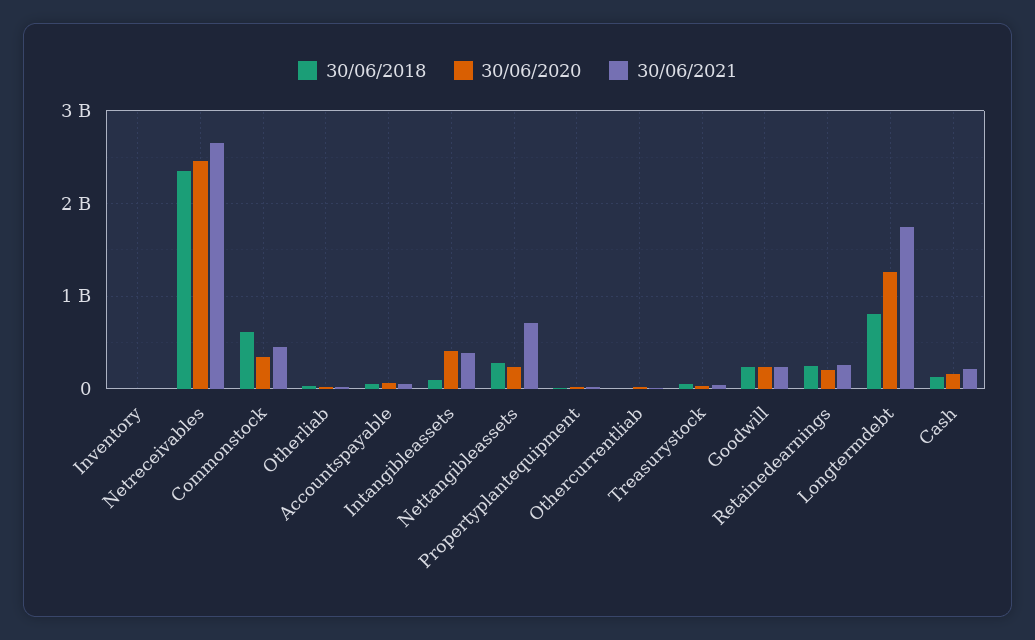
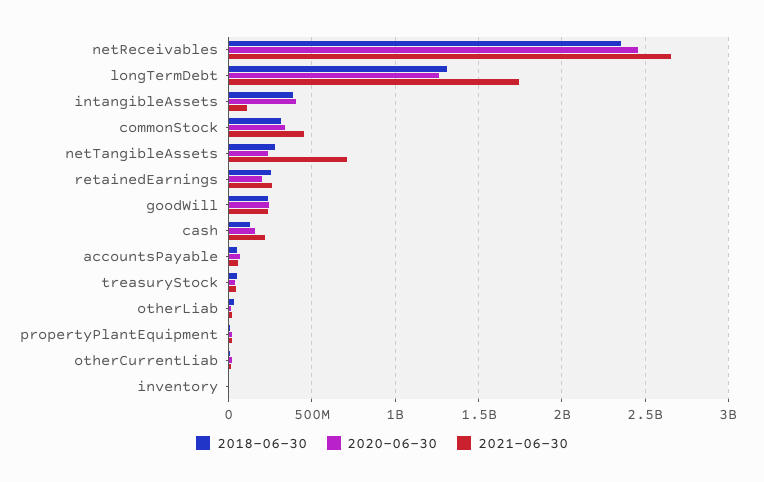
30/06/2018, Commonstock: 600000000 -> 300000000
30/06/2018, Intangibleassets: 100000000 -> 400000000
30/06/2021, Intangibleassets: 400000000 -> 100000000
30/06/2018, Longtermdebt: 800000000 -> 1300000000

